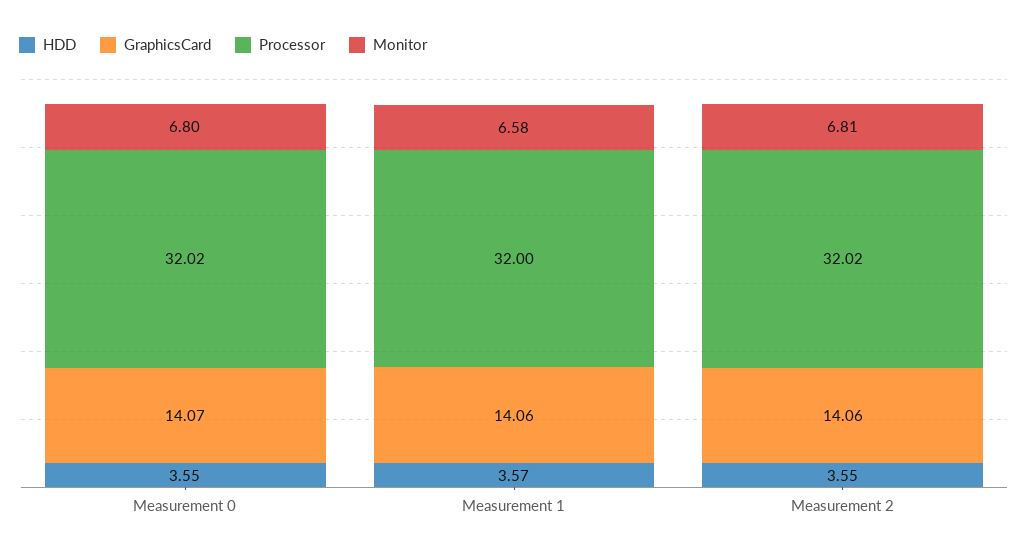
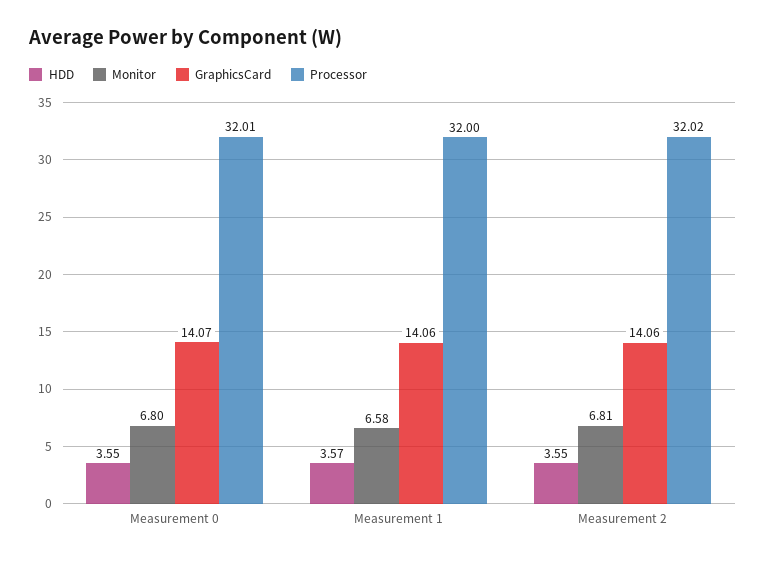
Processor, Measurement 0: 32.02 -> 32.01

